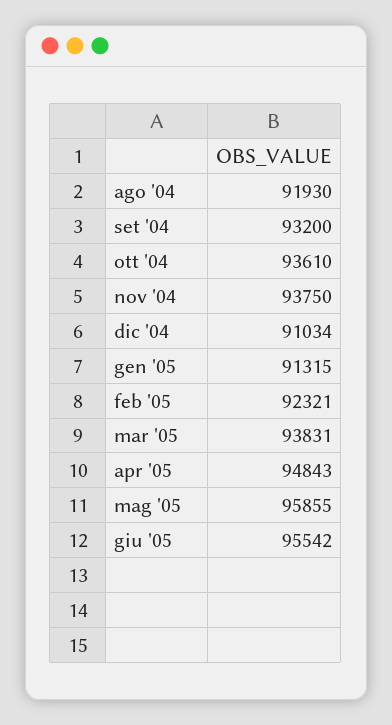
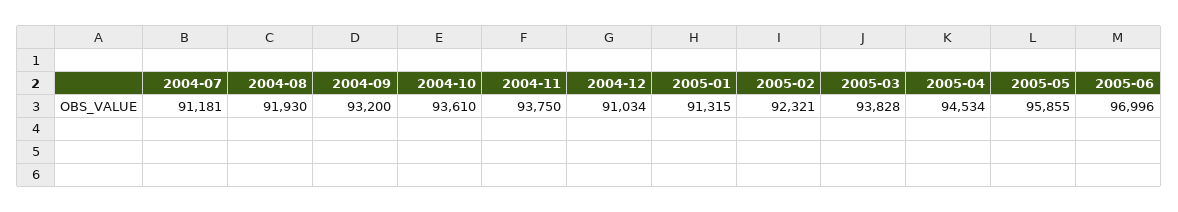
mar '05: 93831 -> 93828
apr '05: 94843 -> 94534
giu '05: 95542 -> 96996
2004-07: none -> 91181

